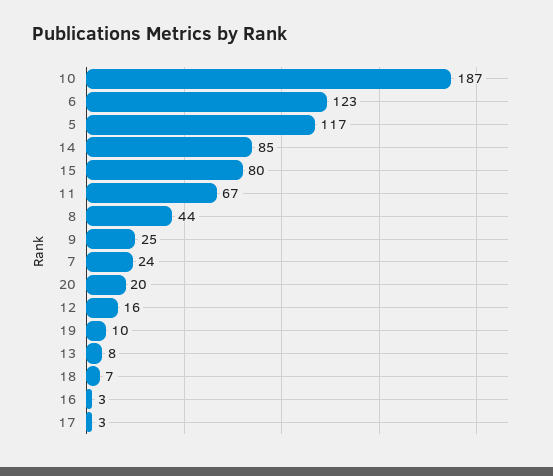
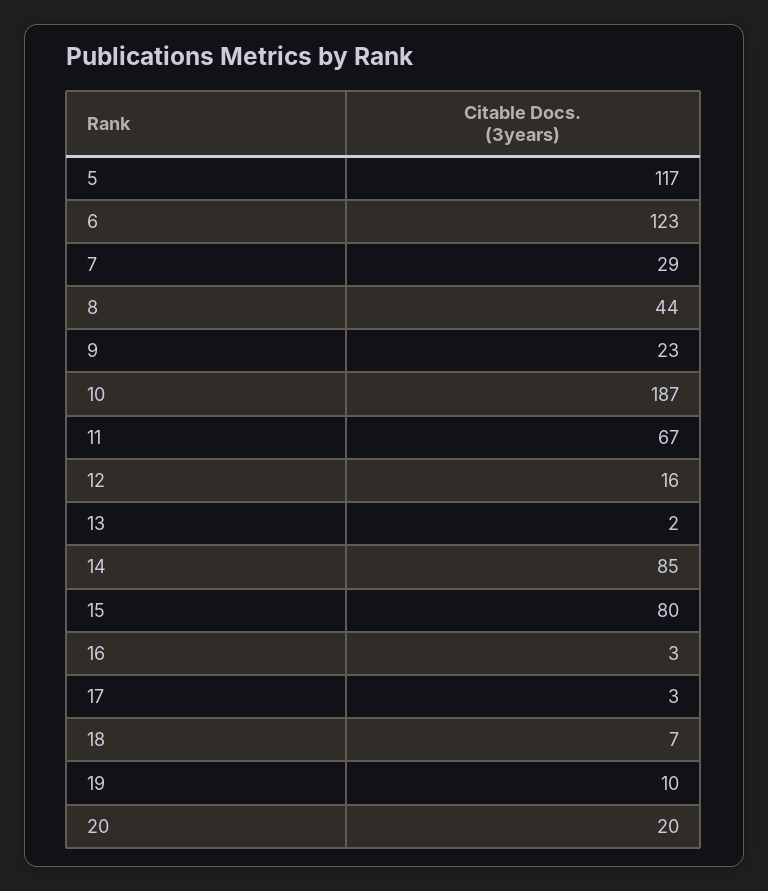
9: 25 -> 23
7: 24 -> 29
13: 8 -> 2

